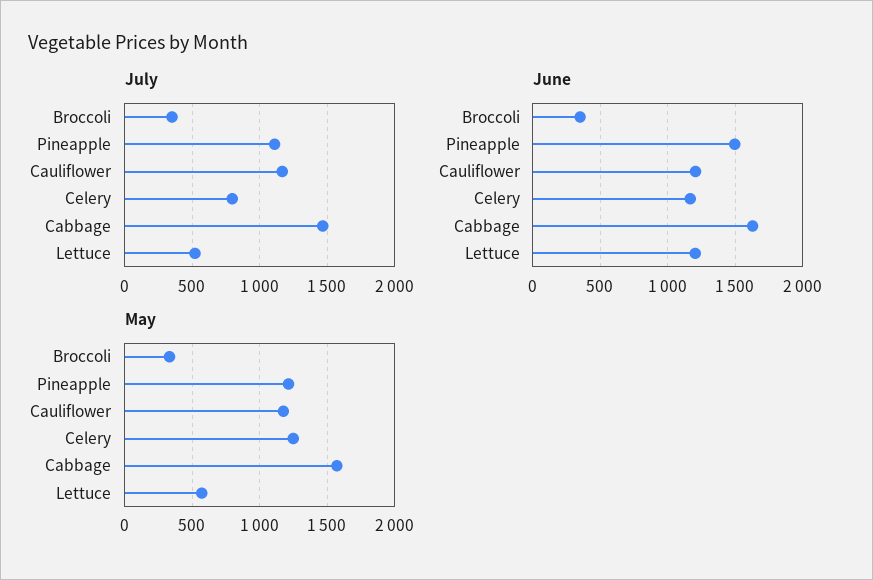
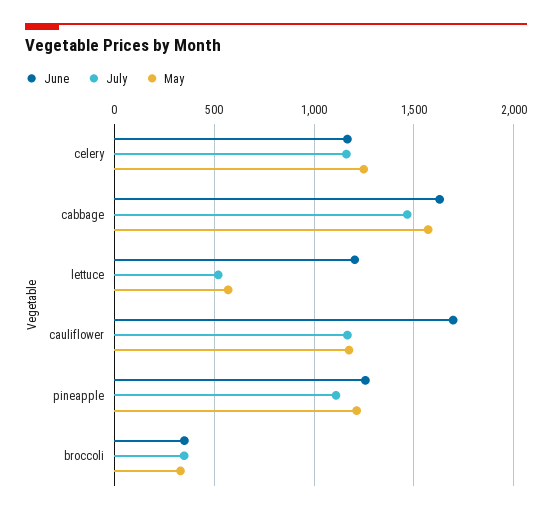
July, Celery: 800 -> 1150
June, Pineapple: 1500 -> 1250
June, Cauliflower: 1200 -> 1700

